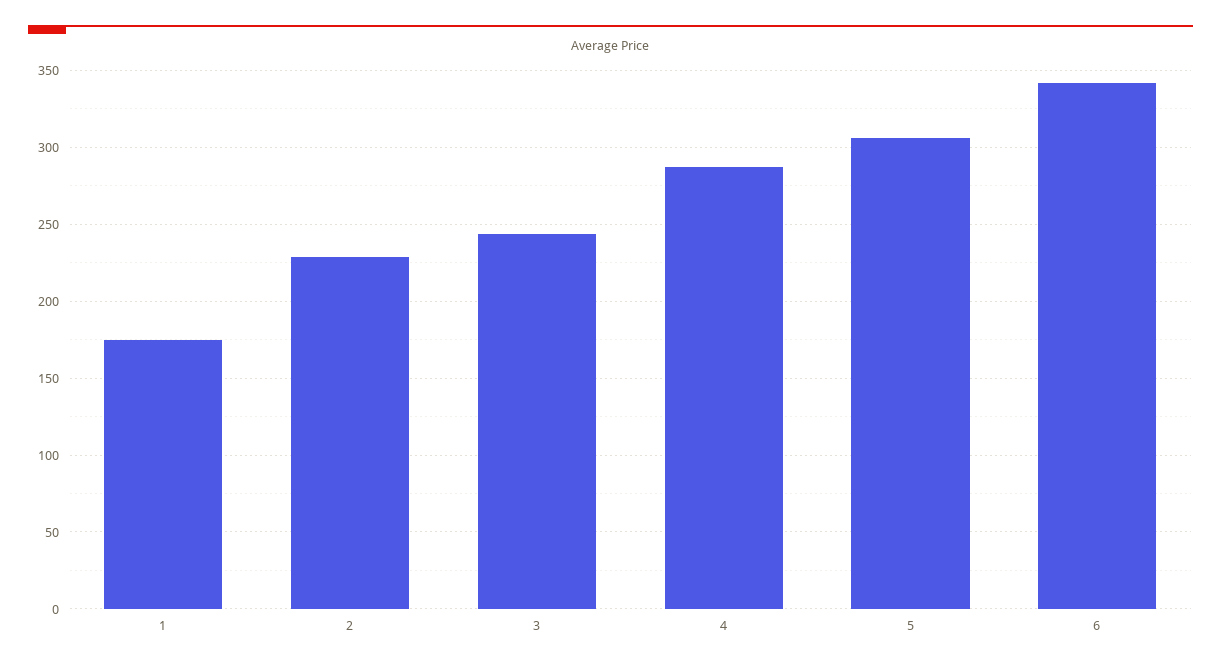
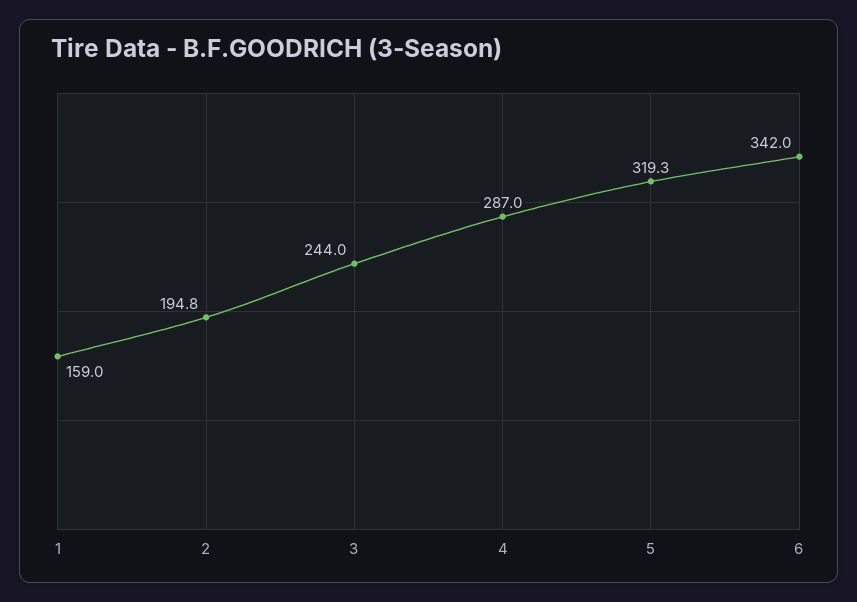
1: 175 -> 159
2: 230 -> 194.8
5: 305 -> 319.3

